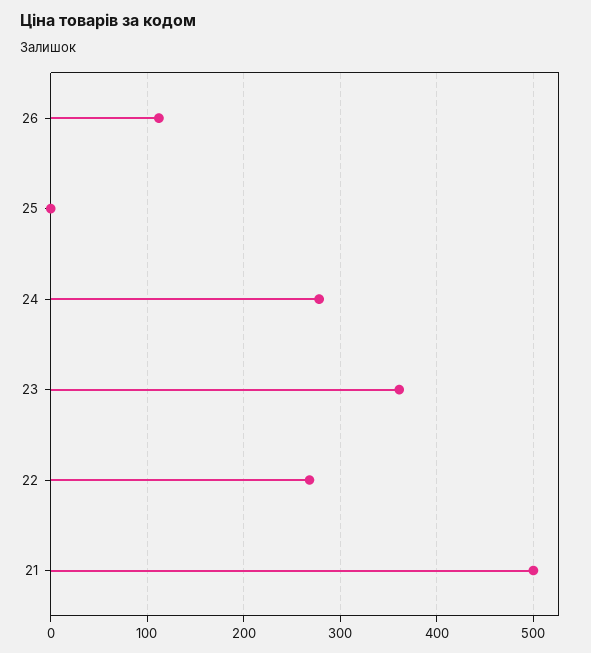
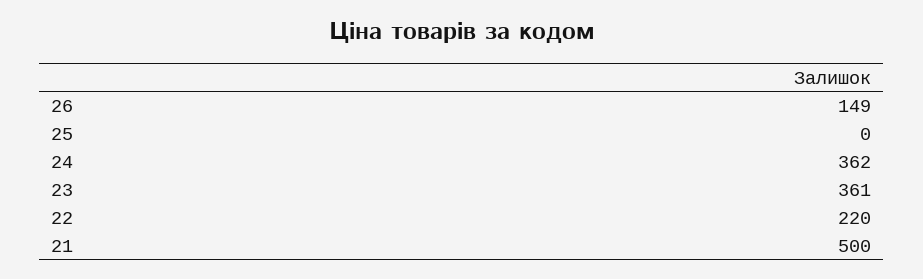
26: 110 -> 149
24: 280 -> 362
22: 270 -> 220

